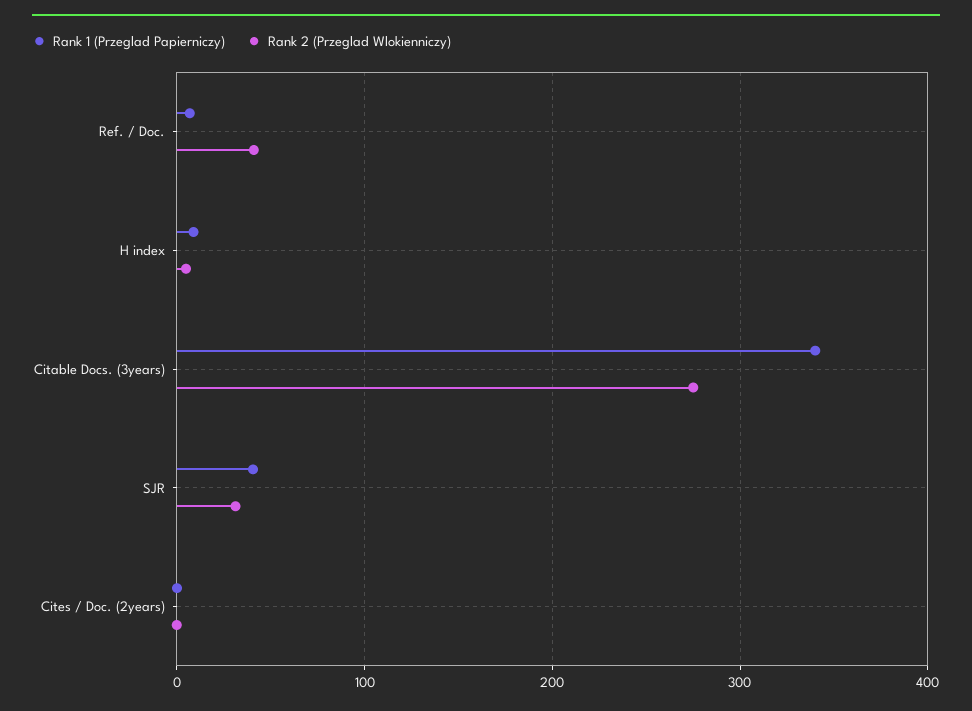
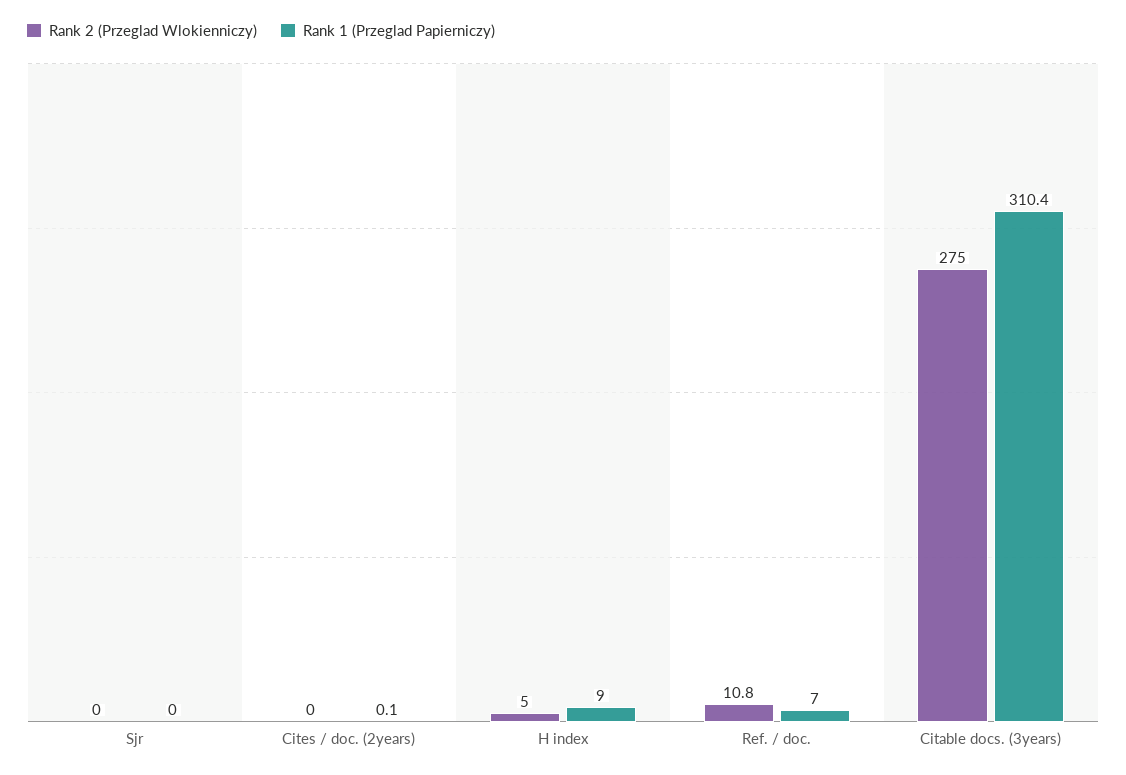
Rank 2 (Przeglad Wlokienniczy), Ref. / Doc.: 40 -> 10.8
Rank 1 (Przeglad Papierniczy), Citable Docs. (3years): 340 -> 310.4
Rank 1 (Przeglad Papierniczy), SJR: 40 -> 0
Rank 2 (Przeglad Wlokienniczy), SJR: 30 -> 0

